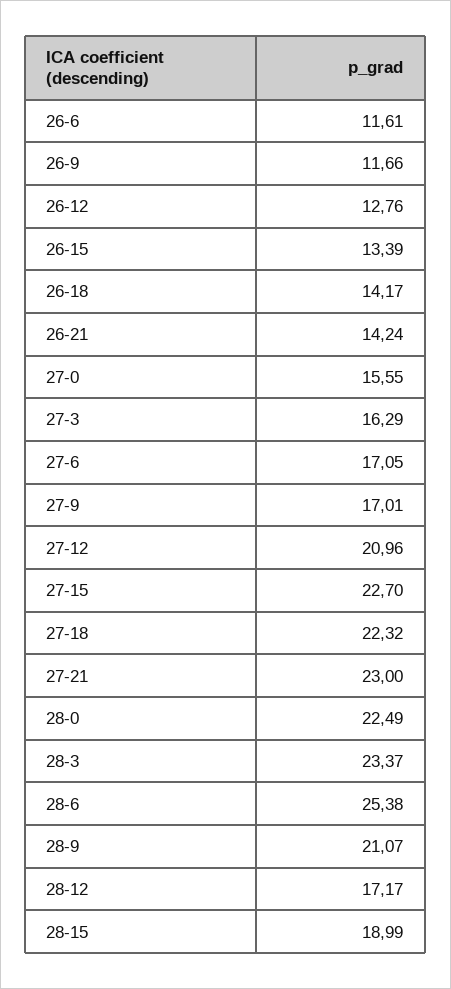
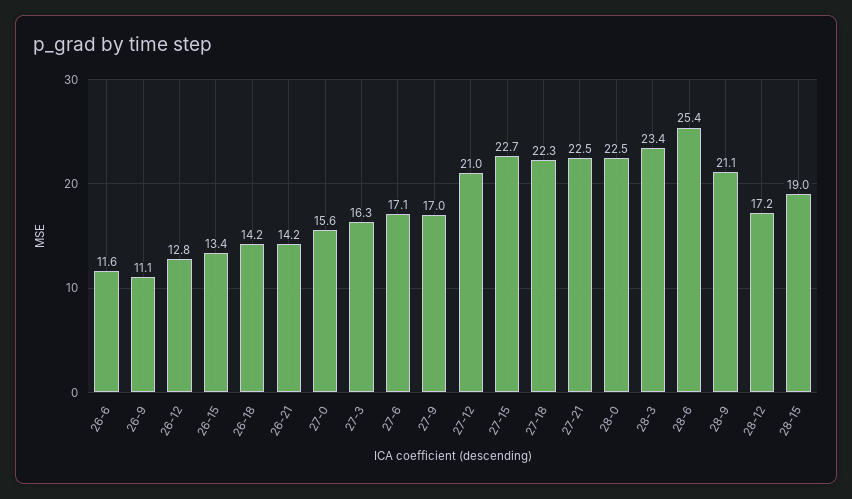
26-9: 11.66 -> 11.1
27-21: 23 -> 22.5

